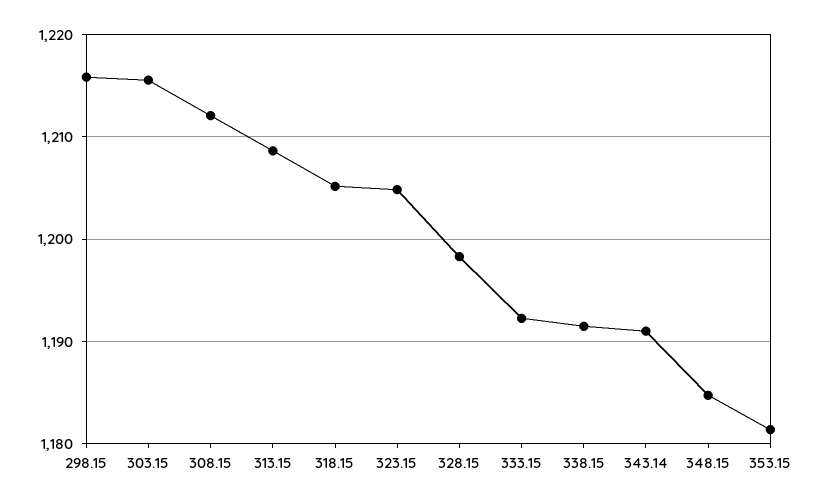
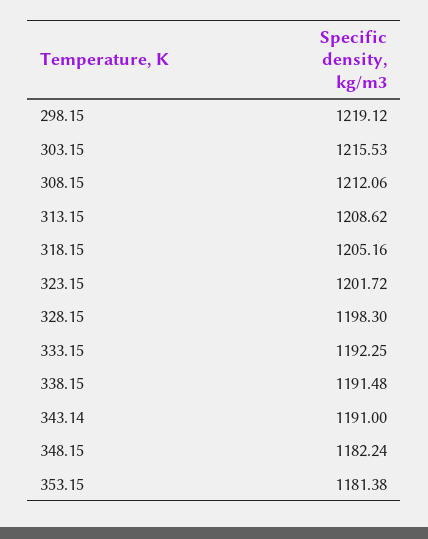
298.15: 1216 -> 1219.12
323.15: 1205 -> 1201.72
348.15: 1185 -> 1182.24

